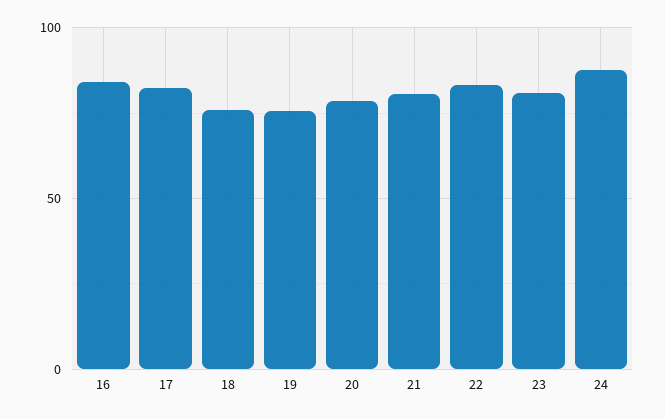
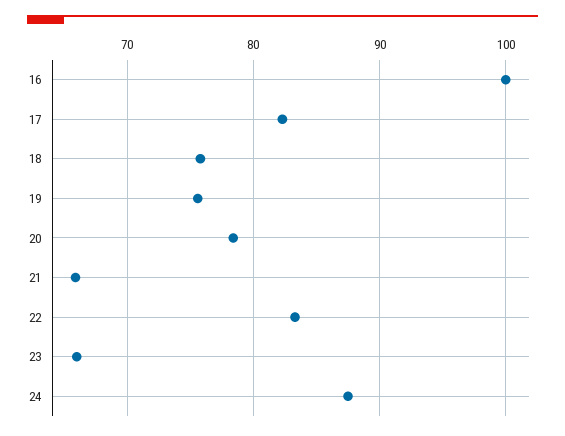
16: 85 -> 100
21: 80 -> 66
23: 80 -> 66

